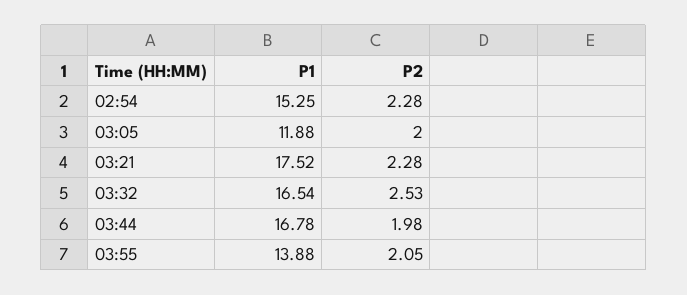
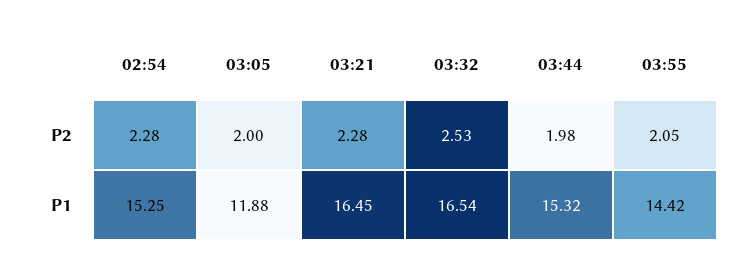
P1, 03:21: 17.52 -> 16.45
P1, 03:44: 16.78 -> 15.32
P1, 03:55: 13.88 -> 14.42

